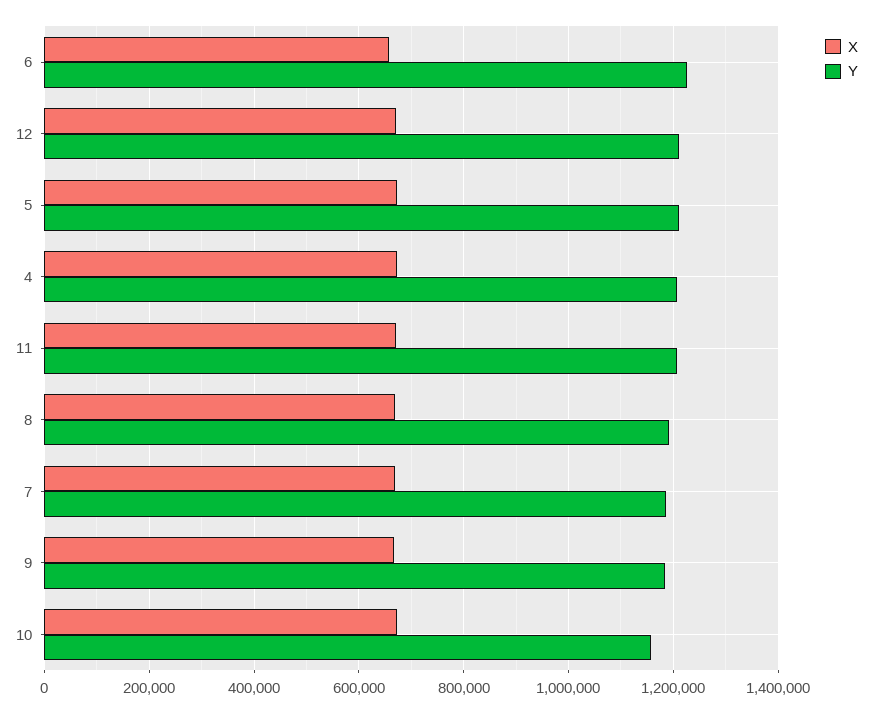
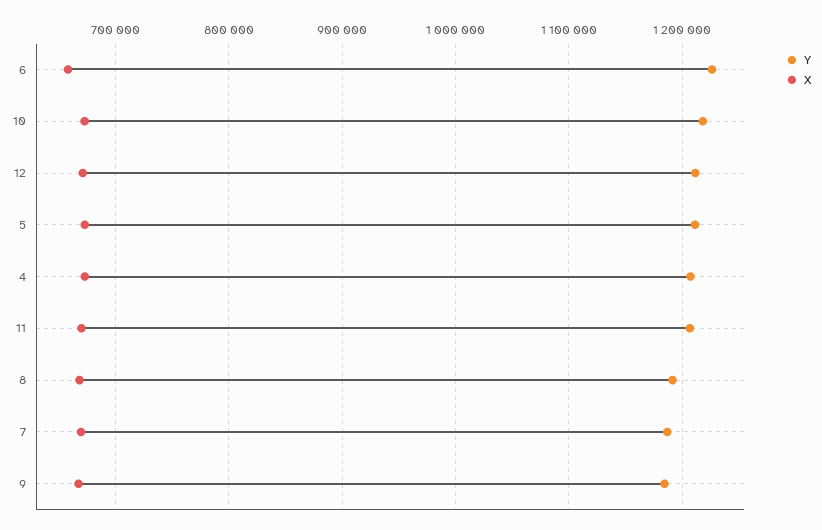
Y, 10: 1160000 -> 1220000

